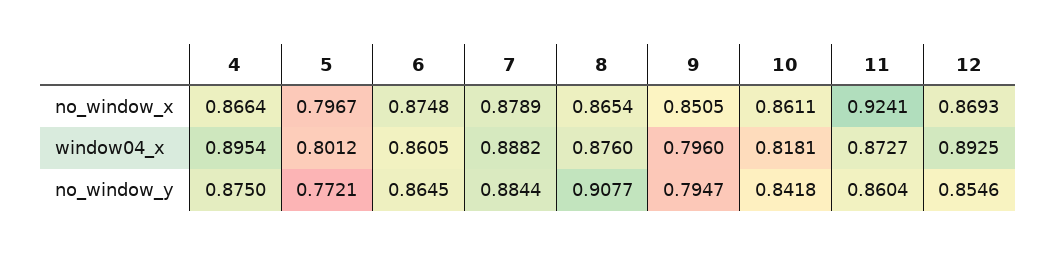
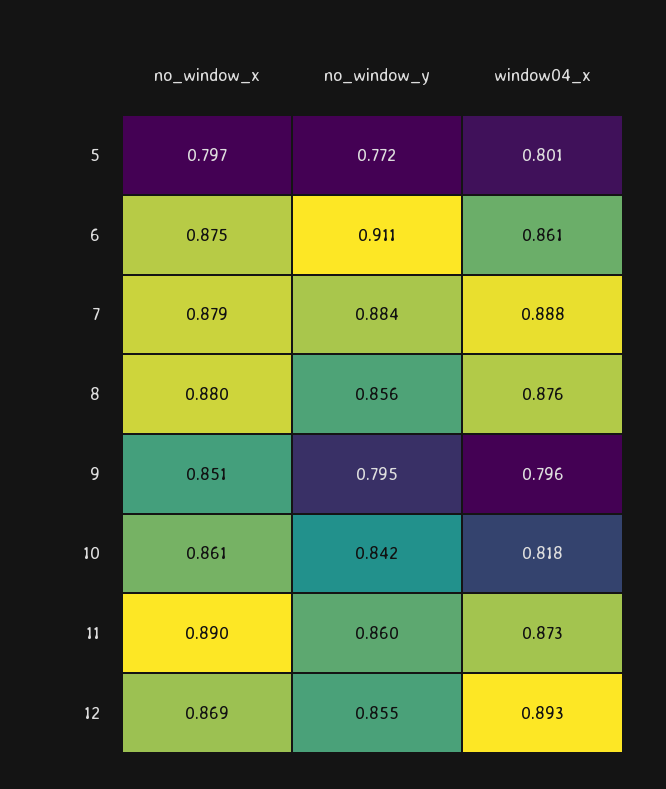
4, no_window_x: 0.8664 -> none
8, no_window_x: 0.8654 -> 0.88
11, no_window_x: 0.9241 -> 0.89
4, window04_x: 0.8954 -> none
4, no_window_y: 0.875 -> none
6, no_window_y: 0.8645 -> 0.911
8, no_window_y: 0.9077 -> 0.856

